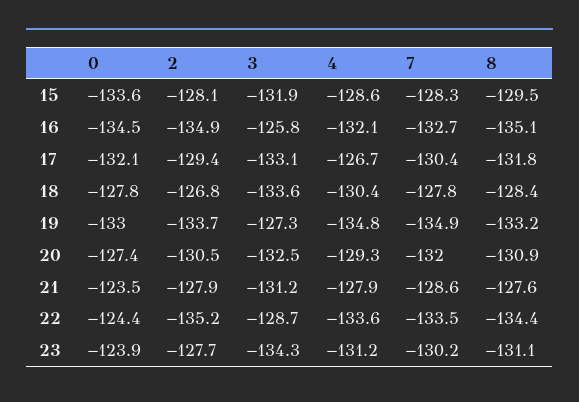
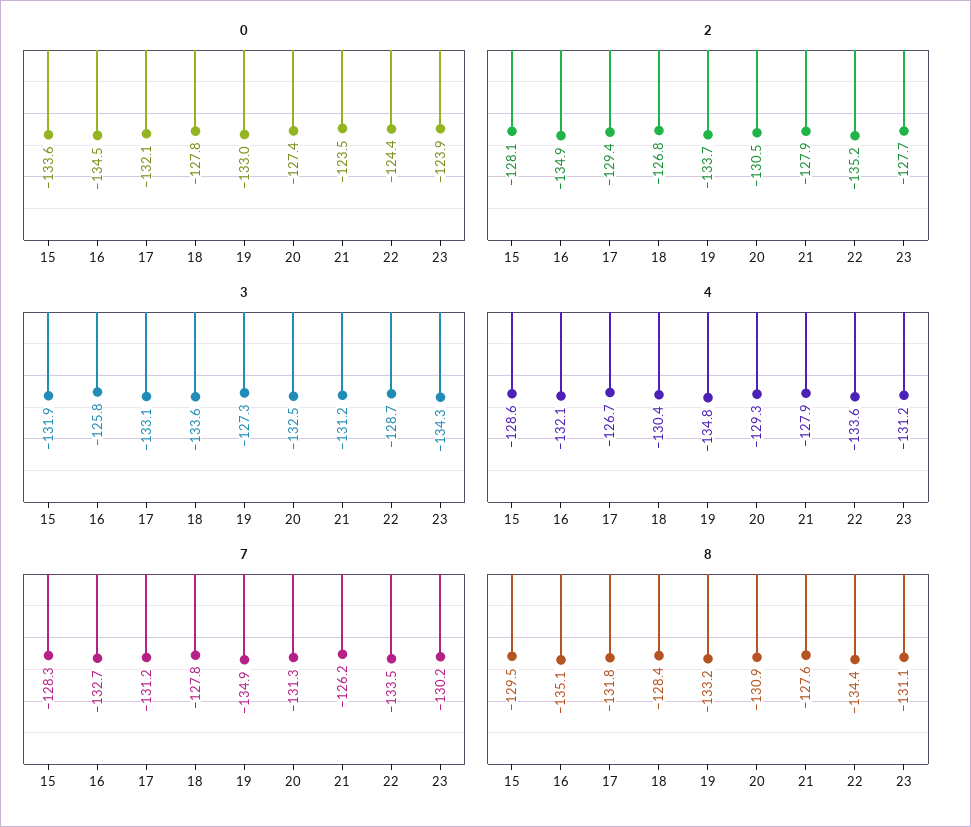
7, 17: -130.4 -> -131.2
7, 20: -132 -> -131.3
7, 21: -128.6 -> -126.2

